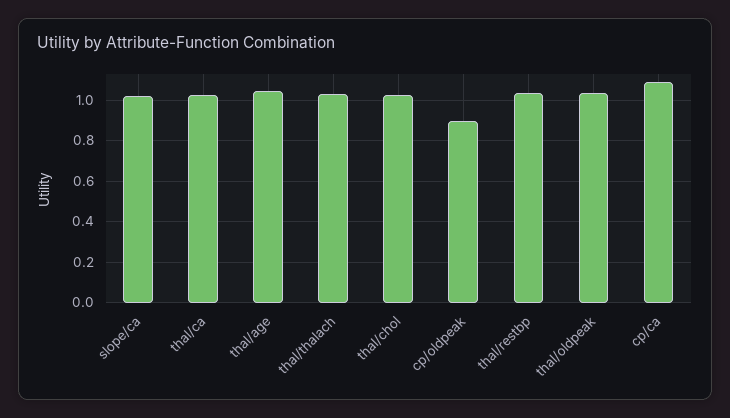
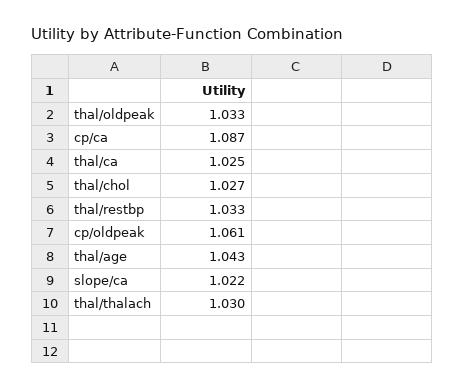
cp/oldpeak: 0.9 -> 1.061

